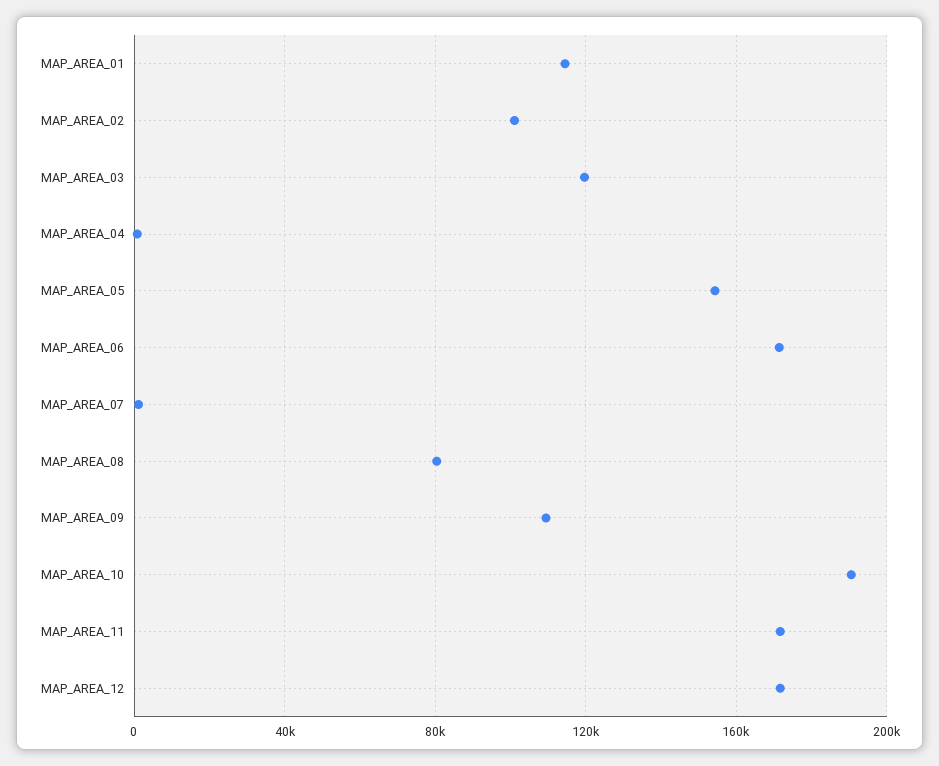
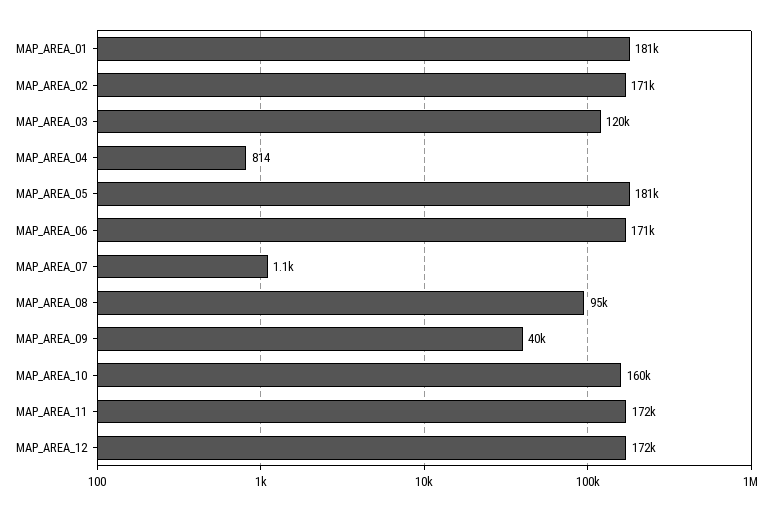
MAP_AREA_01: 115000 -> 181000
MAP_AREA_02: 100000 -> 171000
MAP_AREA_05: 155000 -> 181000
MAP_AREA_08: 80000 -> 95000
MAP_AREA_09: 110000 -> 40000
MAP_AREA_10: 190000 -> 160000

